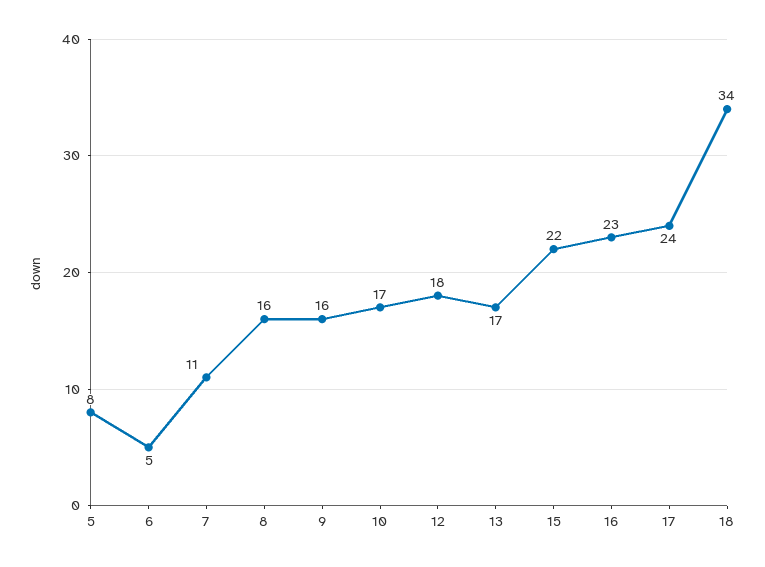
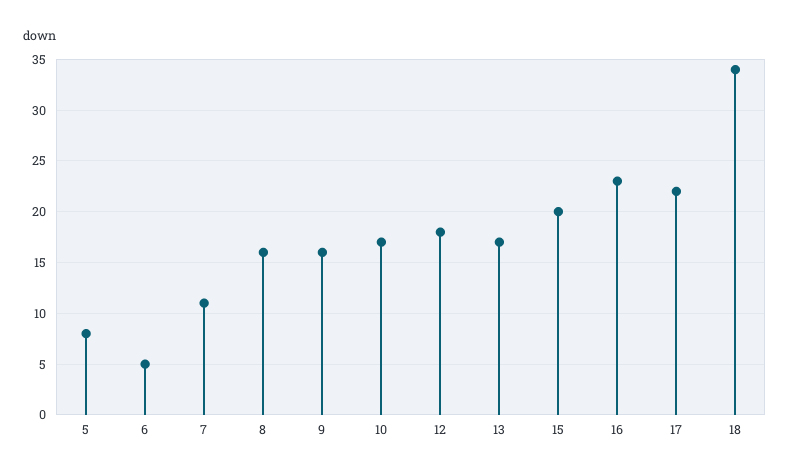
15: 22 -> 20
17: 24 -> 22

